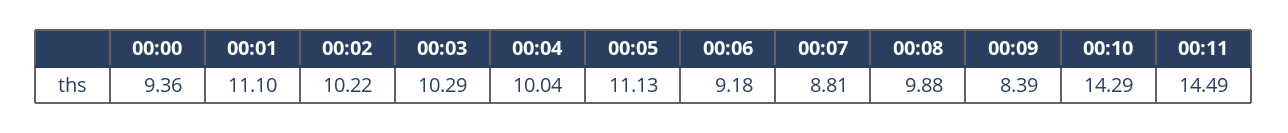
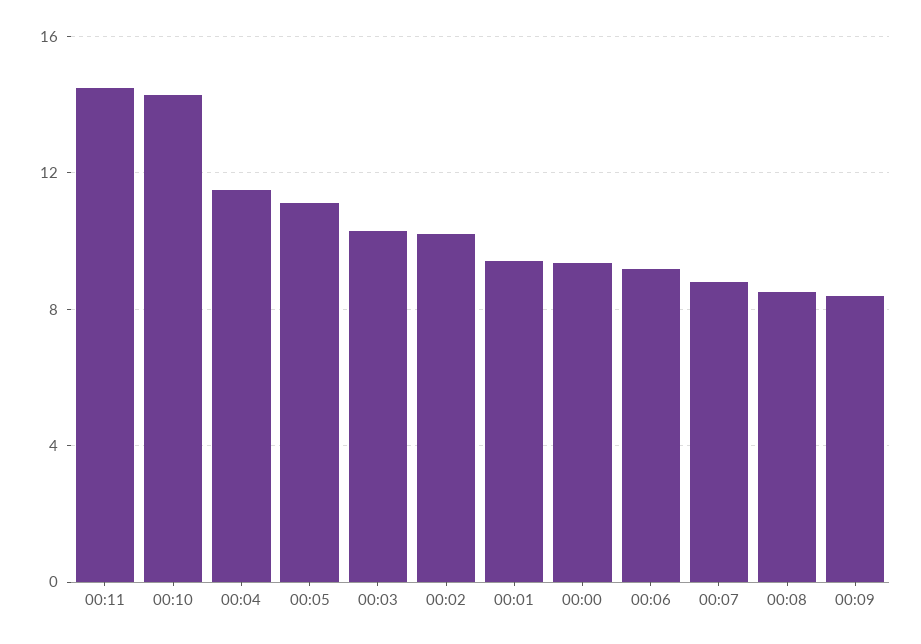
00:01: 11.1 -> 9.5
00:04: 10.04 -> 11.5
00:08: 9.88 -> 8.5

